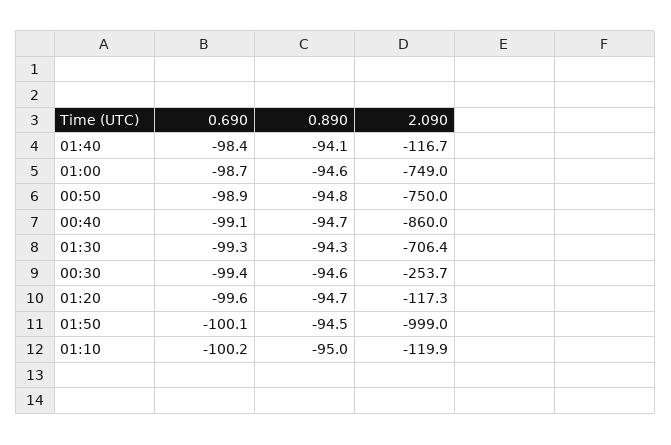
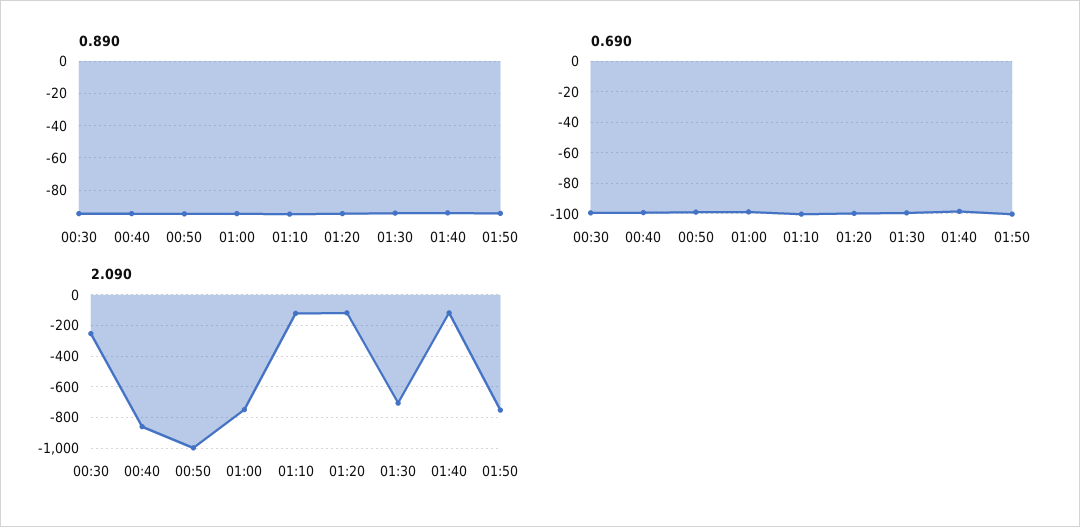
2.090, 00:50: -750 -> -1000
2.090, 01:50: -999 -> -750

